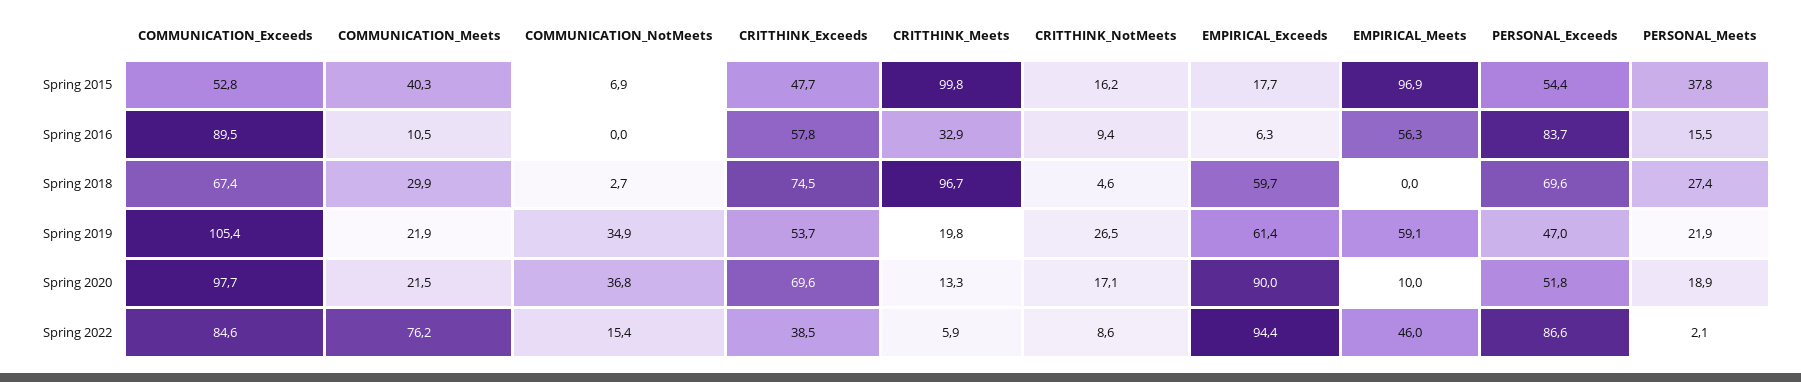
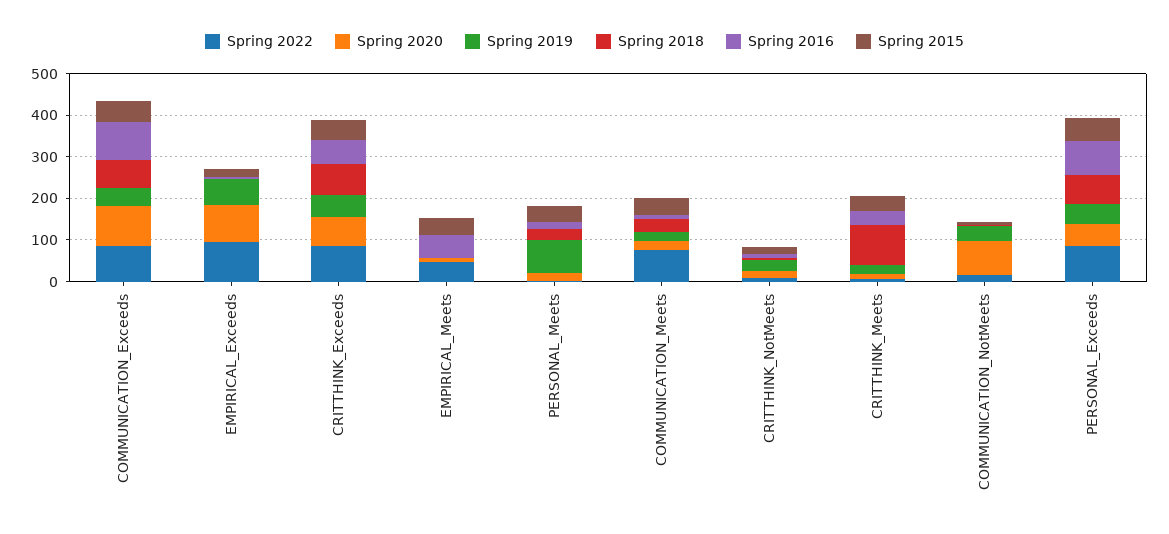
Spring 2015, CRITTHINK_Meets: 99.8 -> 40
Spring 2015, EMPIRICAL_Meets: 96.9 -> 40
Spring 2018, EMPIRICAL_Exceeds: 59.7 -> 0
Spring 2019, COMMUNICATION_Exceeds: 105.4 -> 40
Spring 2019, EMPIRICAL_Meets: 59.1 -> 0
Spring 2019, PERSONAL_Meets: 21.9 -> 80
Spring 2020, COMMUNICATION_NotMeets: 36.8 -> 80
Spring 2022, CRITTHINK_Exceeds: 38.5 -> 80

